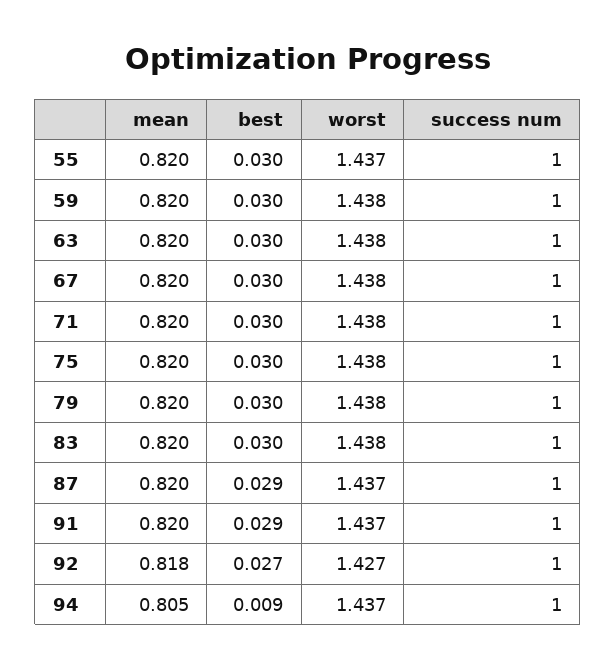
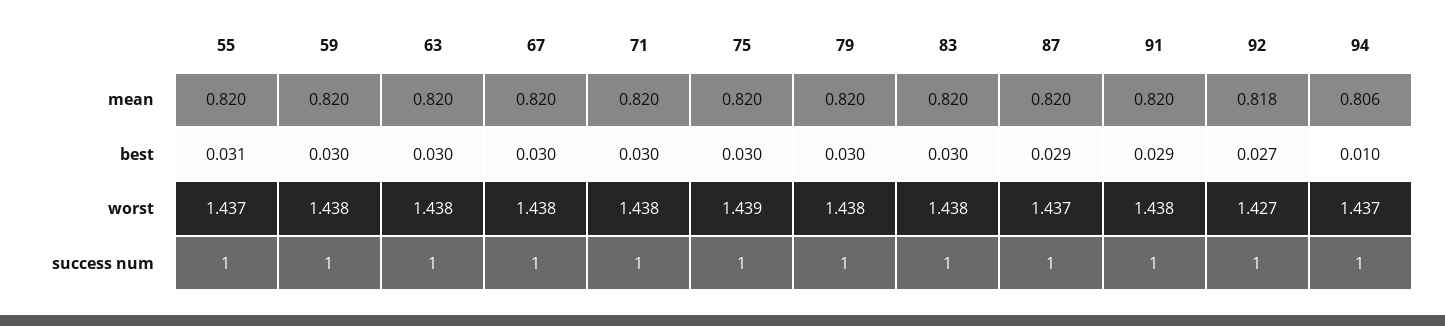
best, 55: 0.03 -> 0.031
worst, 75: 1.438 -> 1.439
worst, 91: 1.437 -> 1.438
mean, 94: 0.805 -> 0.806
best, 94: 0.009 -> 0.01

